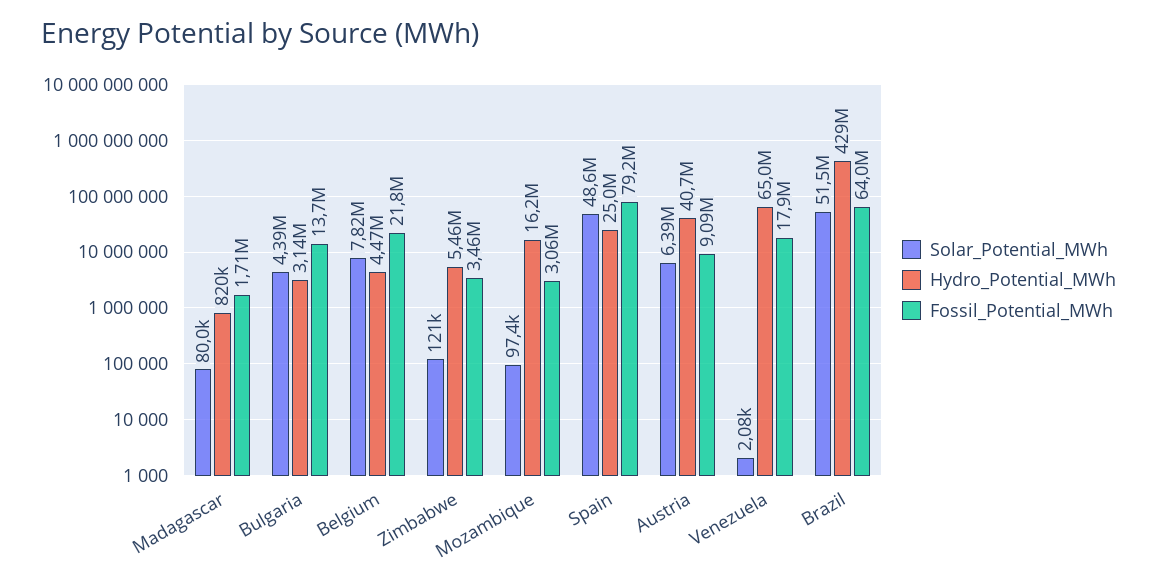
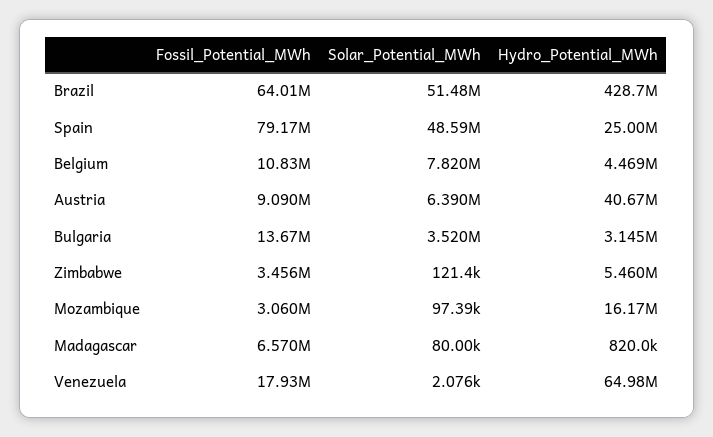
Fossil_Potential_MWh, Madagascar: 1710000 -> 6570000
Solar_Potential_MWh, Bulgaria: 4390000 -> 3520000
Fossil_Potential_MWh, Belgium: 21800000 -> 10830000

